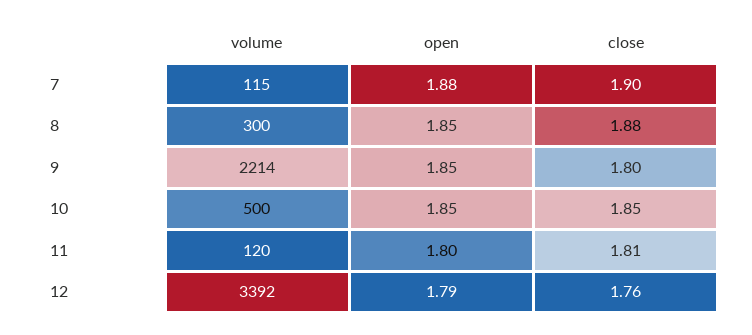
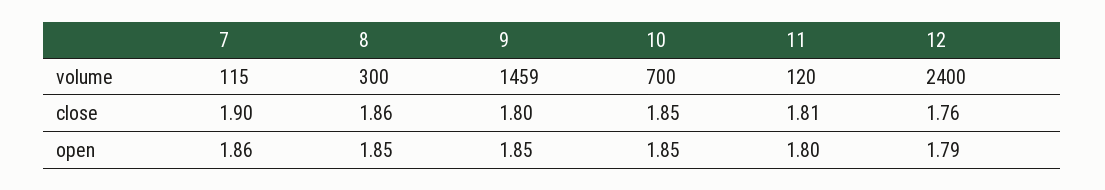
open, 7: 1.88 -> 1.86
close, 8: 1.88 -> 1.86
volume, 9: 2214 -> 1459
volume, 10: 500 -> 700
volume, 12: 3392 -> 2400

